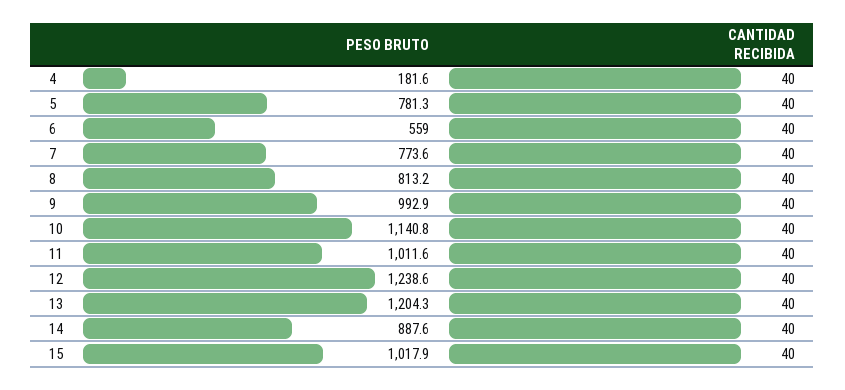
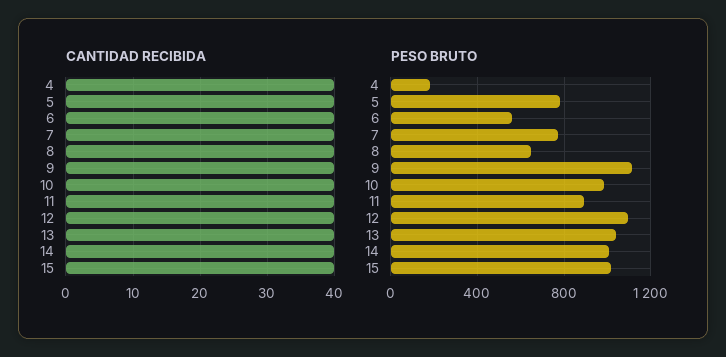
PESO BRUTO, 8: 813.2 -> 650
PESO BRUTO, 9: 992.9 -> 1100
PESO BRUTO, 10: 1140.8 -> 1000
PESO BRUTO, 11: 1011.6 -> 900
PESO BRUTO, 12: 1238.6 -> 1100
PESO BRUTO, 13: 1204.3 -> 1050
PESO BRUTO, 14: 887.6 -> 1000

